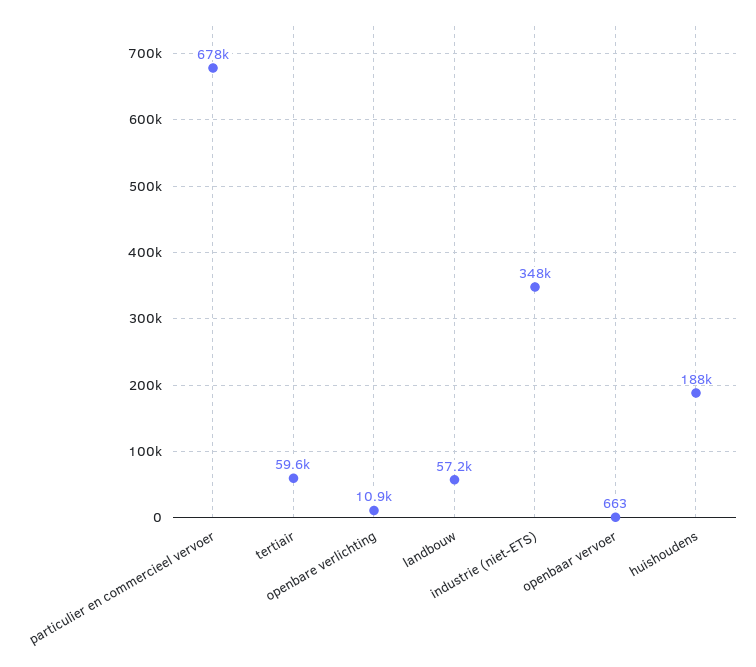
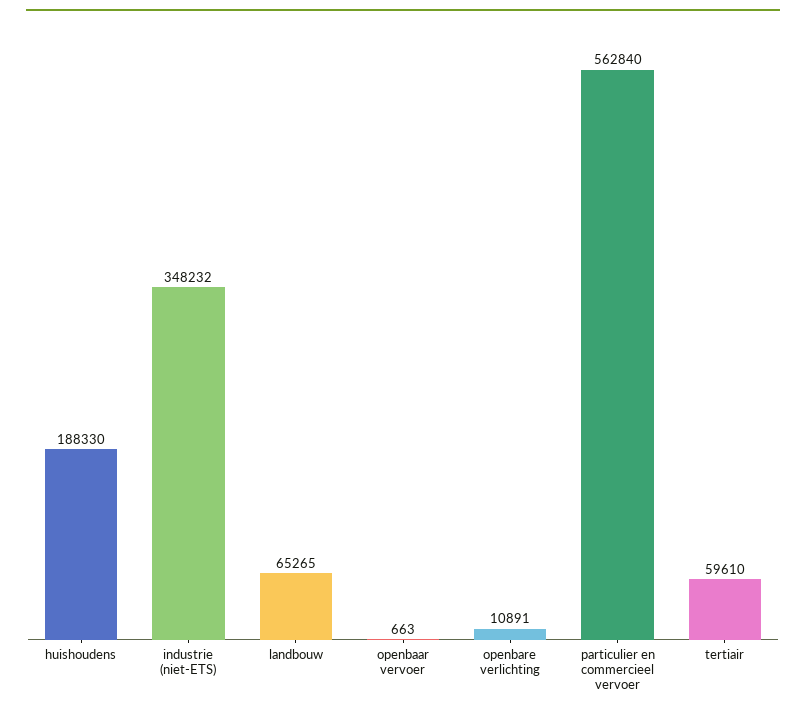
particulier en commercieel vervoer: 678000 -> 562840
landbouw: 57200 -> 65265

